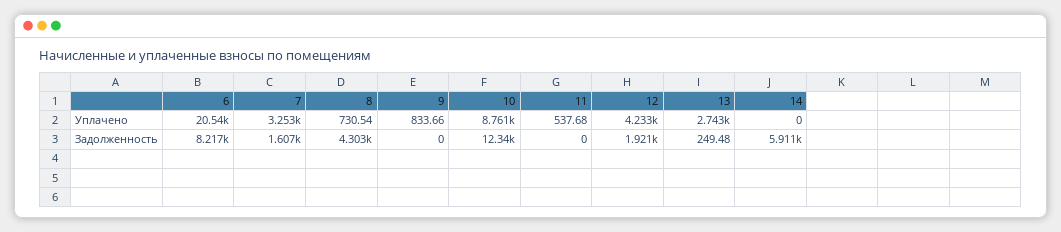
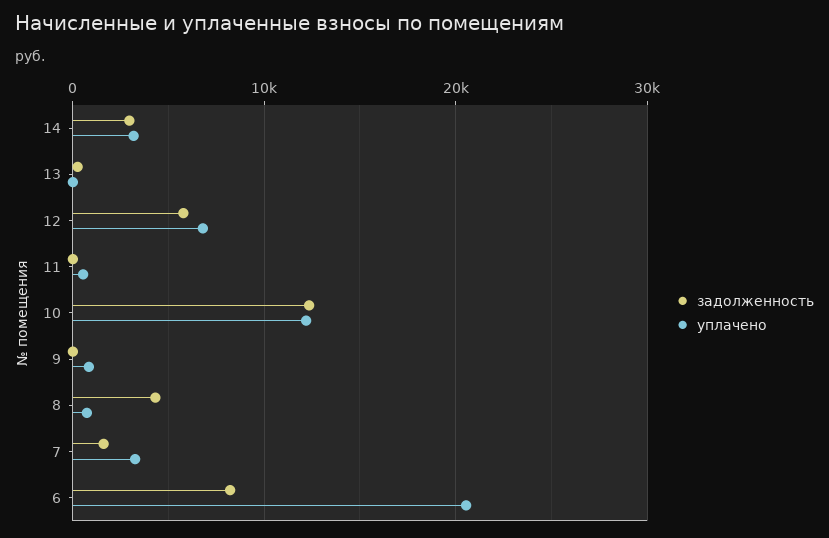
Уплачено, 10: 8761 -> 12000
Уплачено, 12: 4233 -> 7000
Уплачено, 13: 2743 -> 0
Уплачено, 14: 0 -> 3000
Задолженность, 12: 1921 -> 6000
Задолженность, 14: 5911 -> 3000

